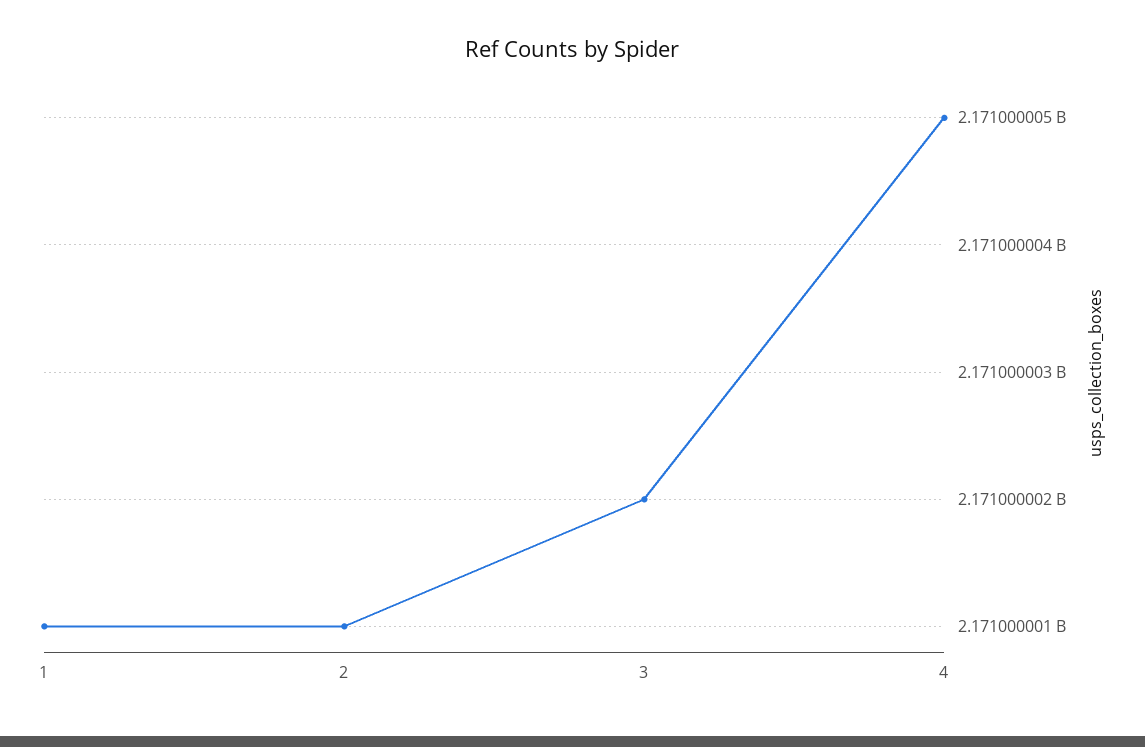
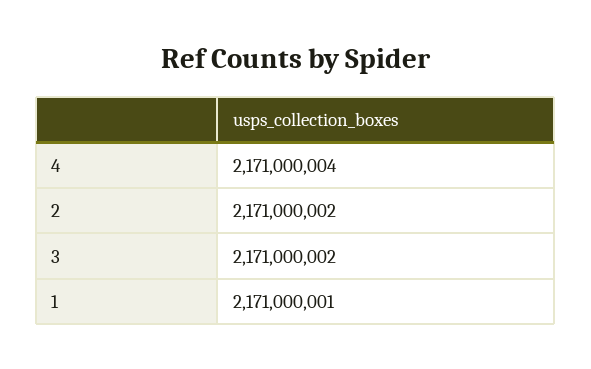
2: 2171000001 -> 2171000002
4: 2171000005 -> 2171000004

